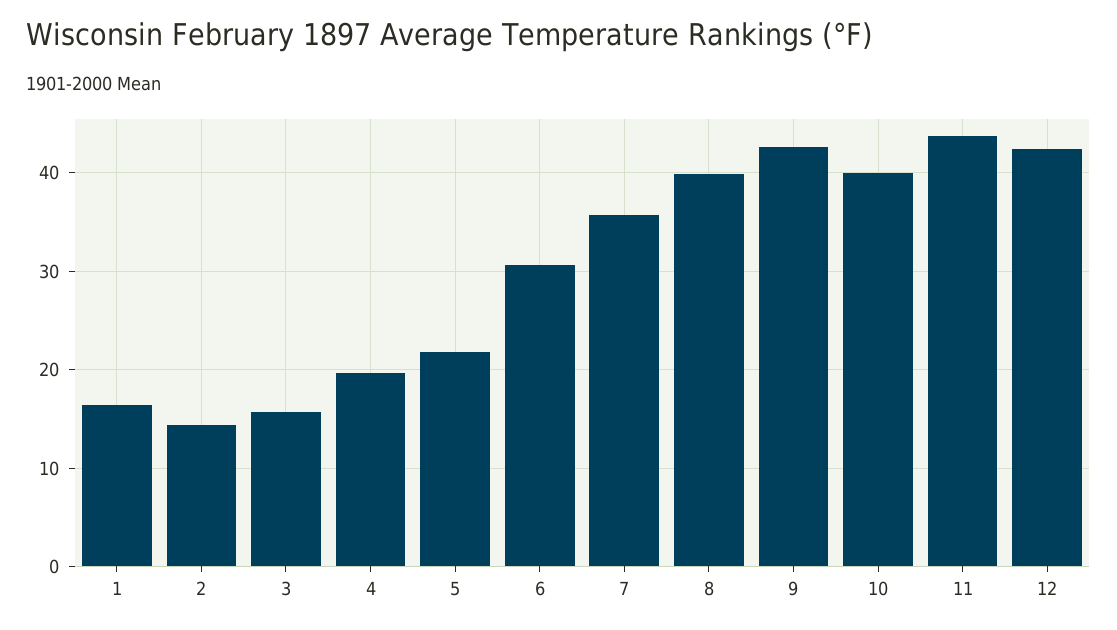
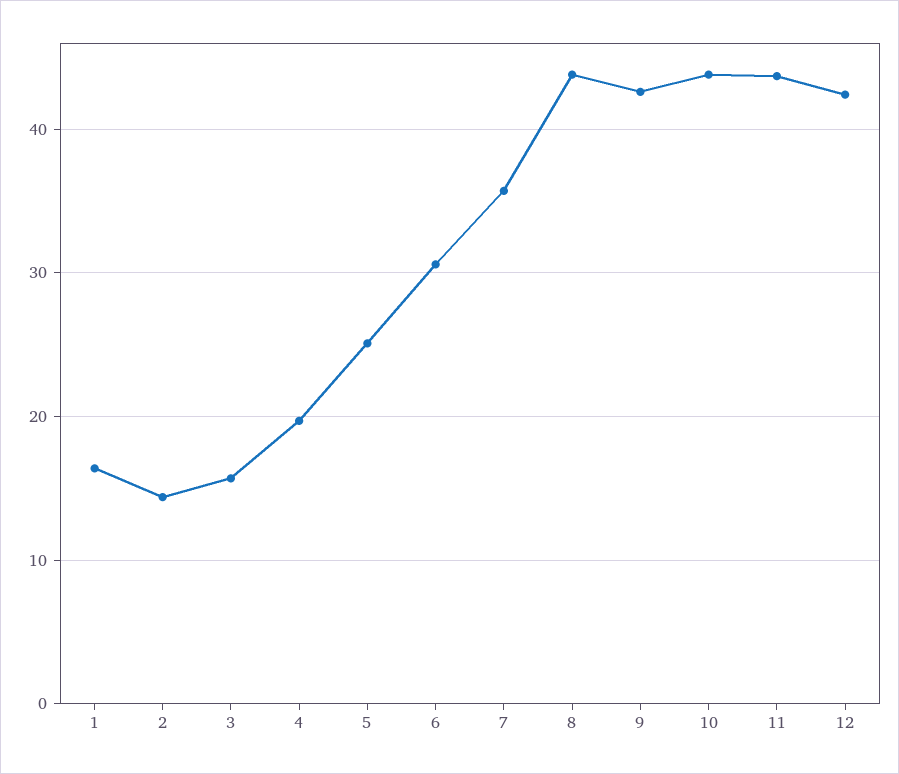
5: 22 -> 25
8: 40 -> 44
10: 40 -> 44

